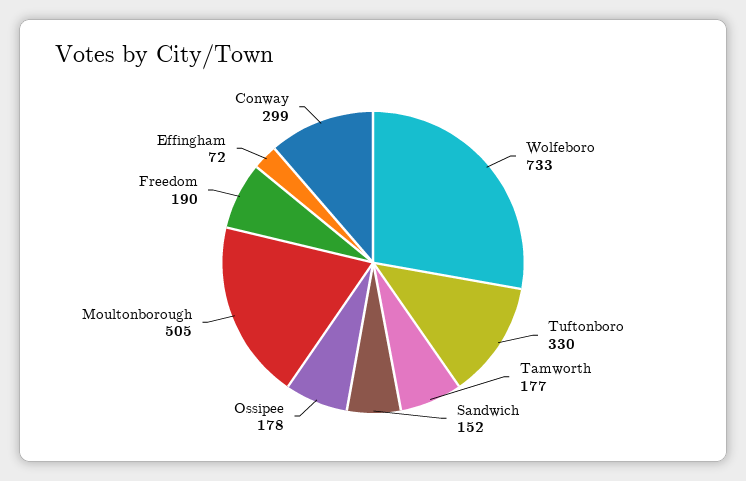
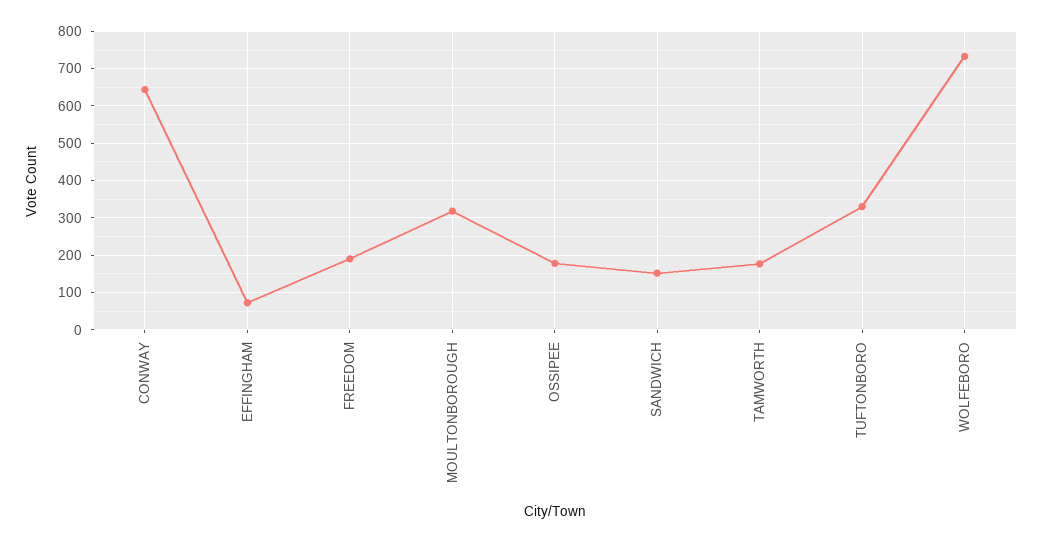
Moultonborough: 505 -> 320
Conway: 299 -> 640

